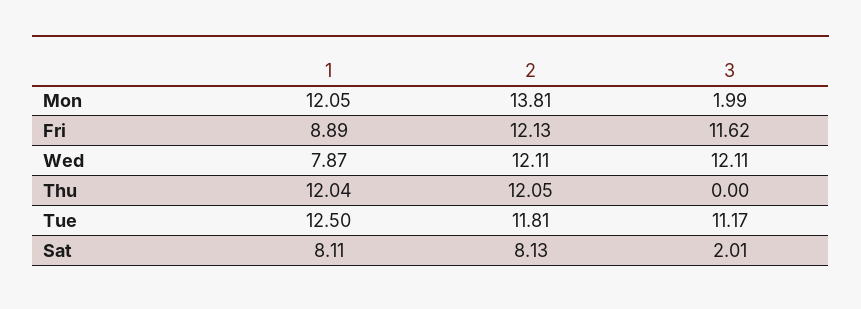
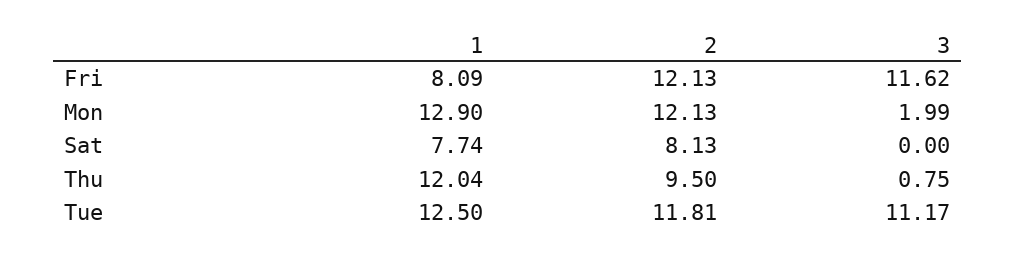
1, Mon: 12.05 -> 12.9
2, Mon: 13.81 -> 12.13
1, Fri: 8.89 -> 8.09
1, Wed: 7.87 -> none
2, Wed: 12.11 -> none
3, Wed: 12.11 -> none
2, Thu: 12.05 -> 9.5
3, Thu: 0 -> 0.75
1, Sat: 8.11 -> 7.74
3, Sat: 2.01 -> 0

